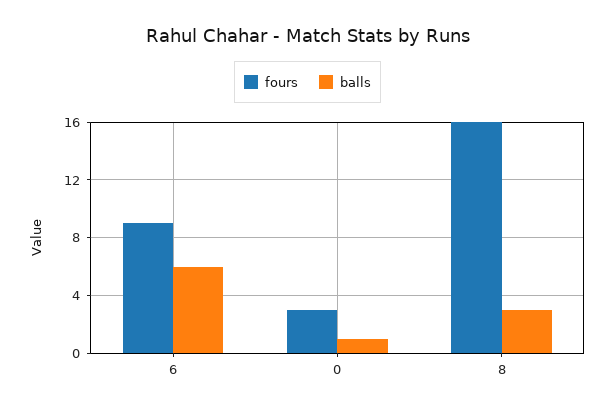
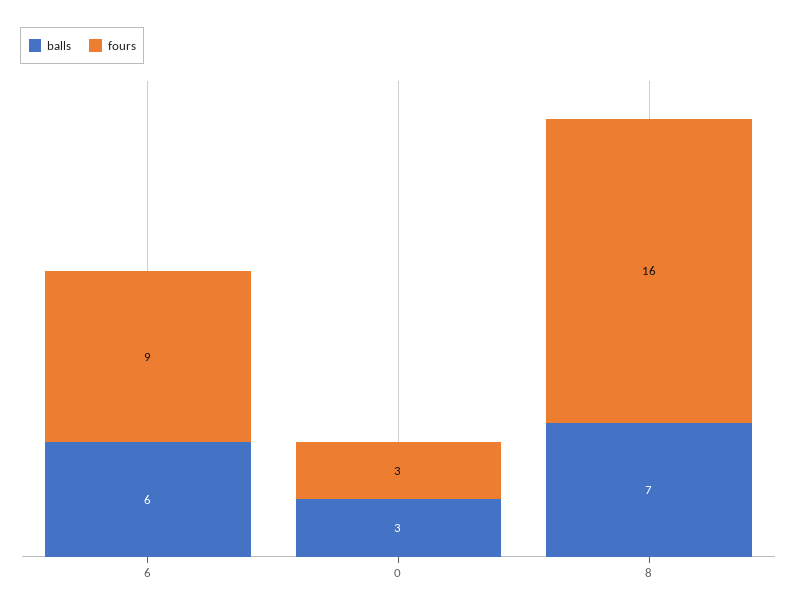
balls, 0: 1 -> 3
balls, 8: 3 -> 7

